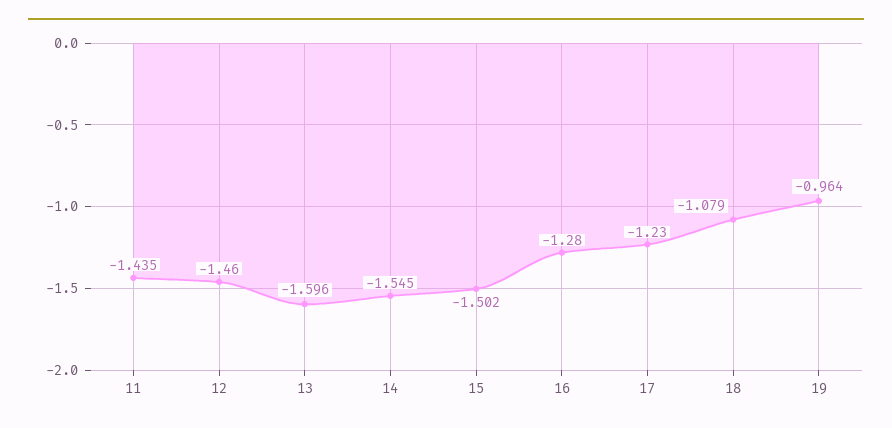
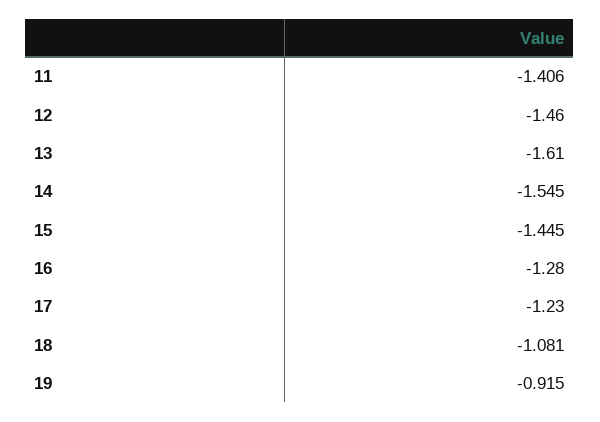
11: -1.435 -> -1.406
13: -1.596 -> -1.61
15: -1.502 -> -1.445
18: -1.079 -> -1.081
19: -0.964 -> -0.915

